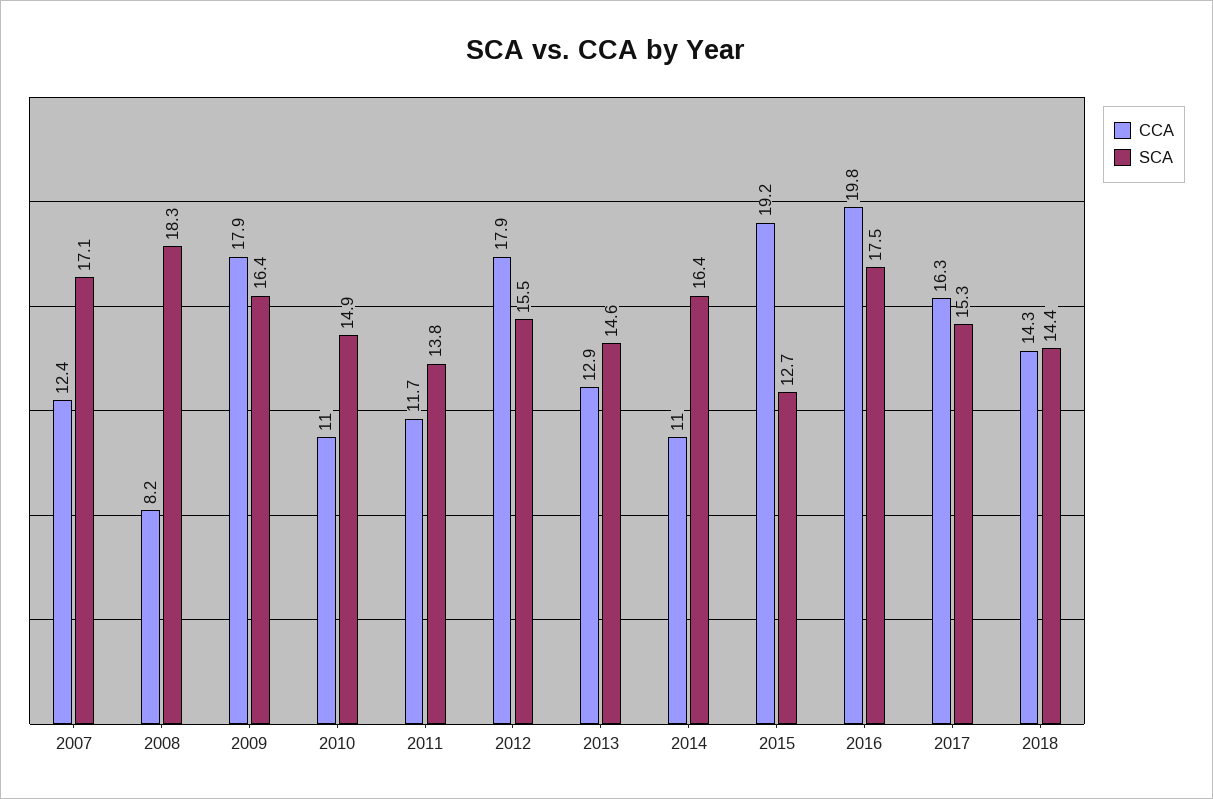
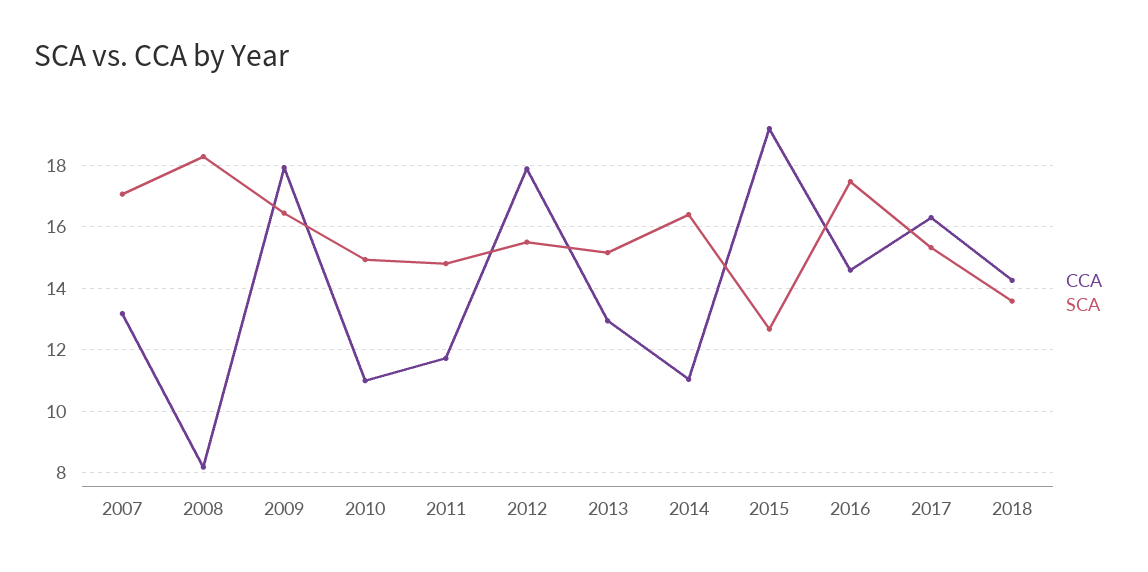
CCA, 2007: 12.4 -> 13.2
SCA, 2011: 13.8 -> 14.8
SCA, 2013: 14.6 -> 15.2
CCA, 2016: 19.8 -> 14.6
SCA, 2018: 14.4 -> 13.6

